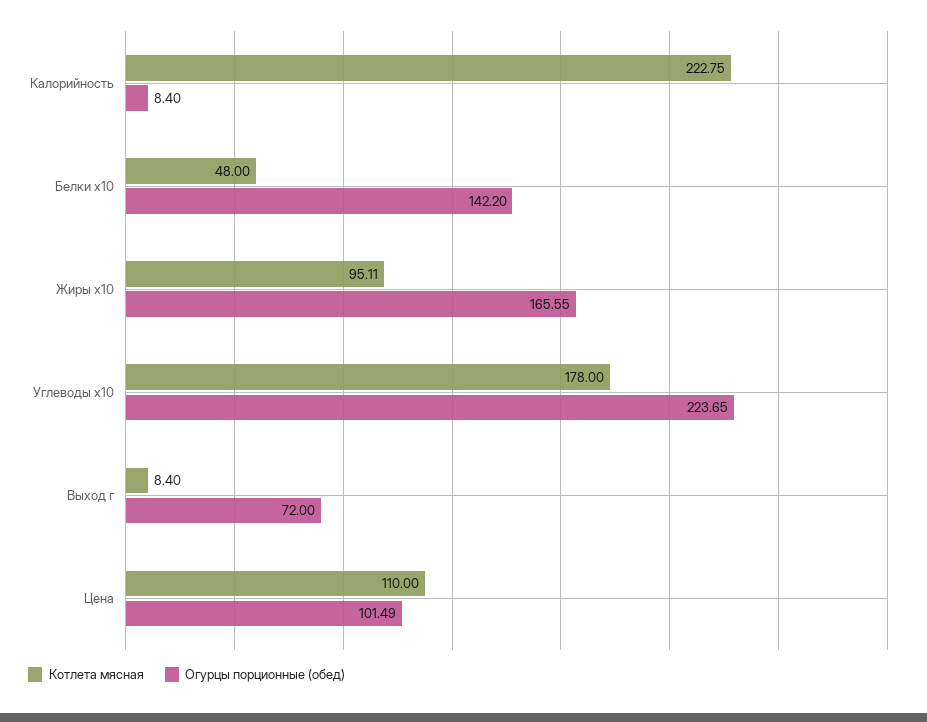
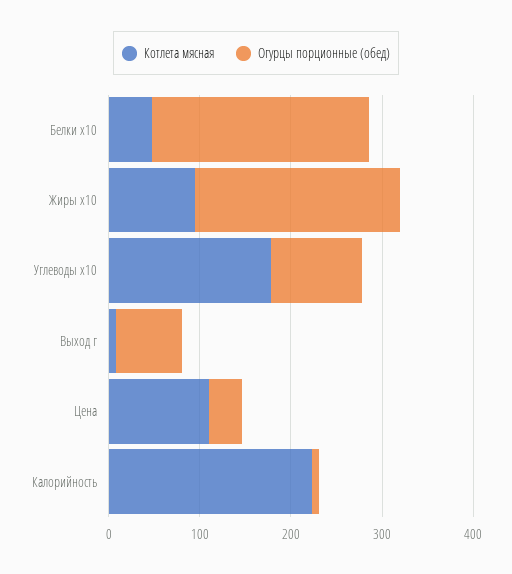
Огурцы порционные (обед), Белки x10: 142.2 -> 240
Огурцы порционные (обед), Жиры x10: 165.55 -> 220
Огурцы порционные (обед), Углеводы x10: 223.65 -> 100
Огурцы порционные (обед), Цена: 101.49 -> 40

